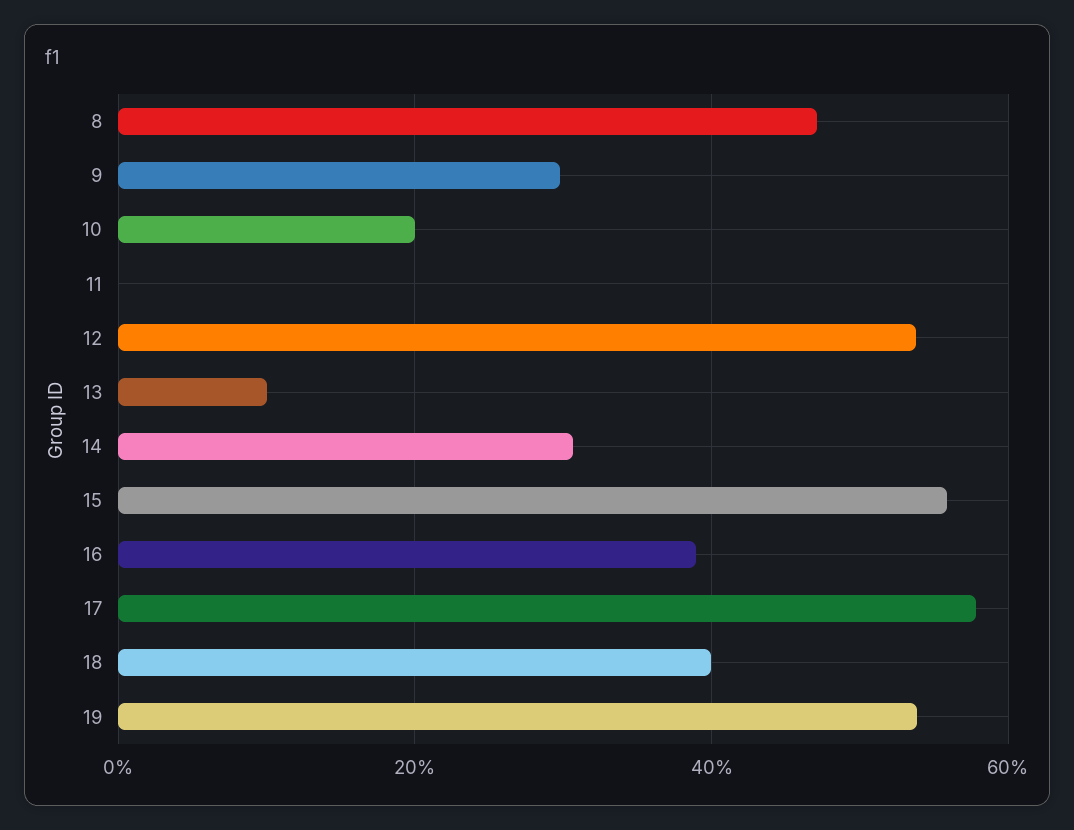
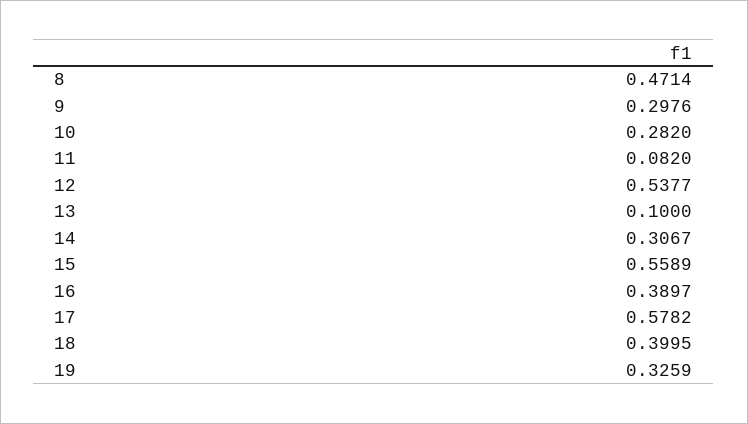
10: 0.2 -> 0.282
11: 0 -> 0.082
19: 0.54 -> 0.3259

